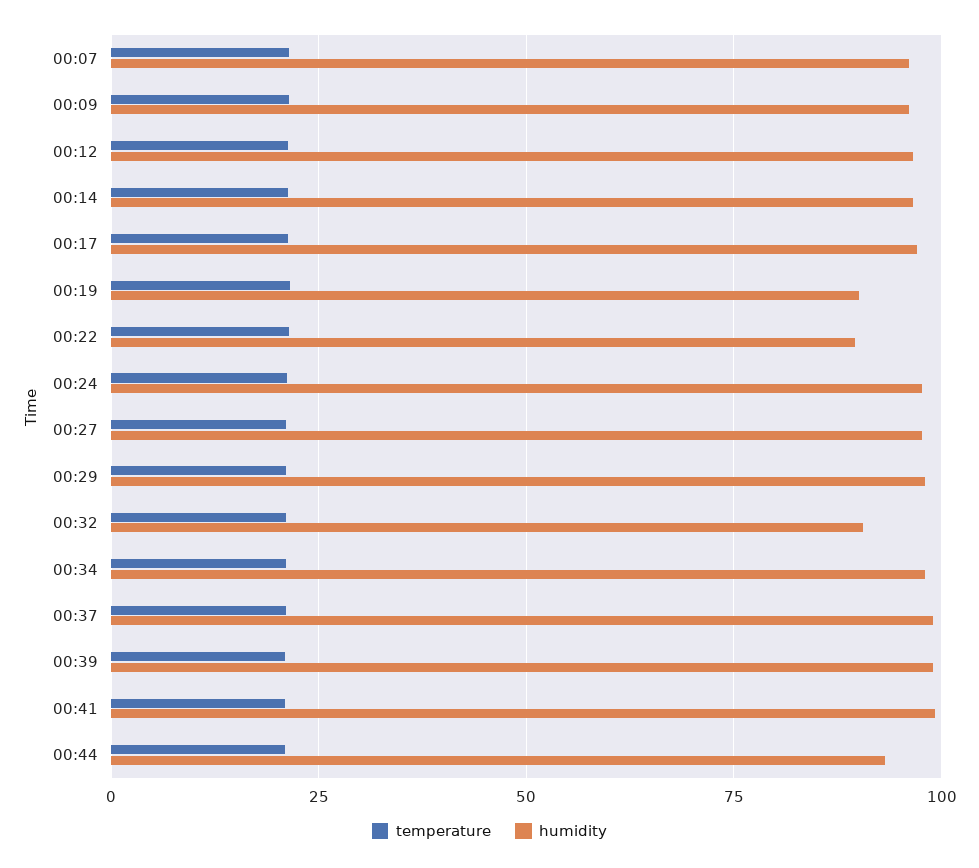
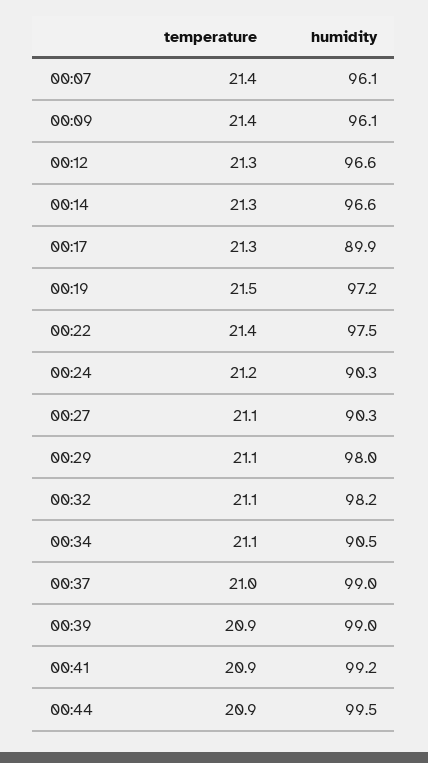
humidity, 00:17: 97.5 -> 89.9
humidity, 00:19: 90 -> 97.2
humidity, 00:22: 90 -> 97.5
humidity, 00:24: 97.5 -> 90.3
humidity, 00:27: 97.5 -> 90.3
humidity, 00:32: 90 -> 98.2
humidity, 00:34: 97.5 -> 90.5
humidity, 00:44: 92.5 -> 99.5

